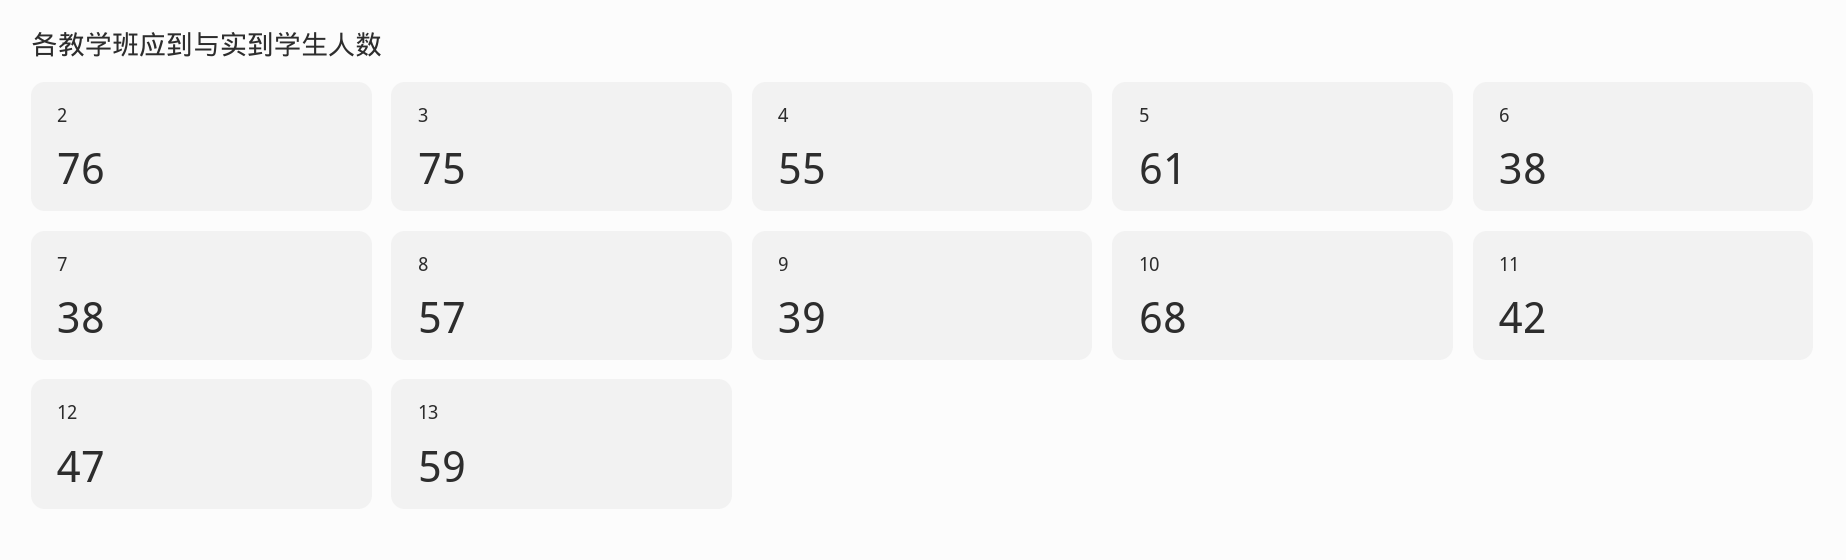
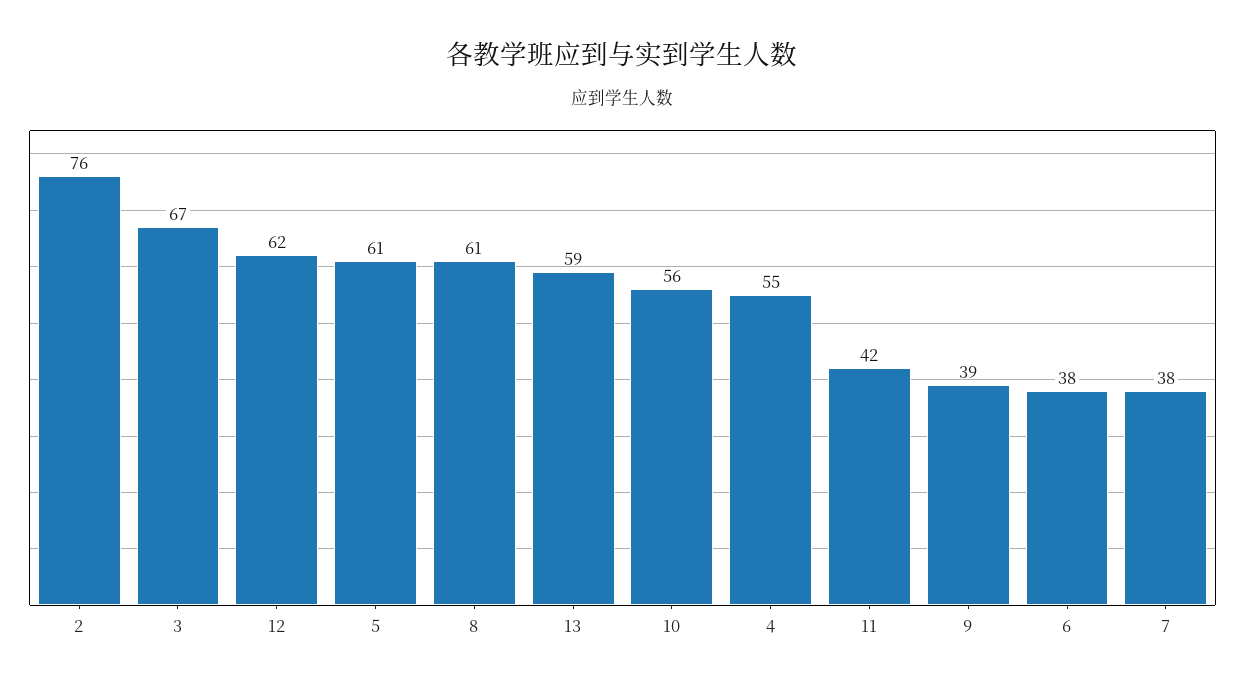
3: 75 -> 67
8: 57 -> 61
10: 68 -> 56
12: 47 -> 62

